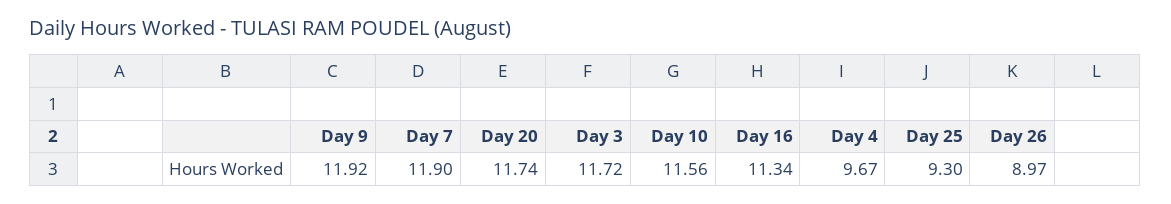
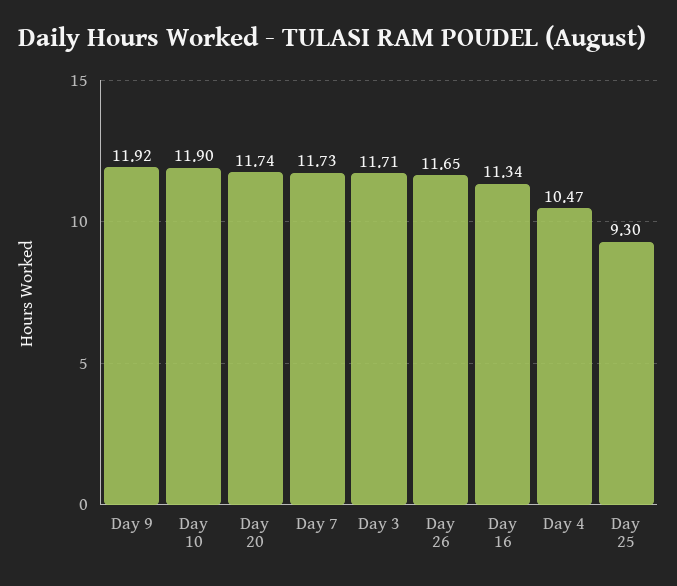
Day 7: 11.9 -> 11.73
Day 3: 11.72 -> 11.71
Day 10: 11.56 -> 11.9
Day 4: 9.67 -> 10.47
Day 26: 8.97 -> 11.65

